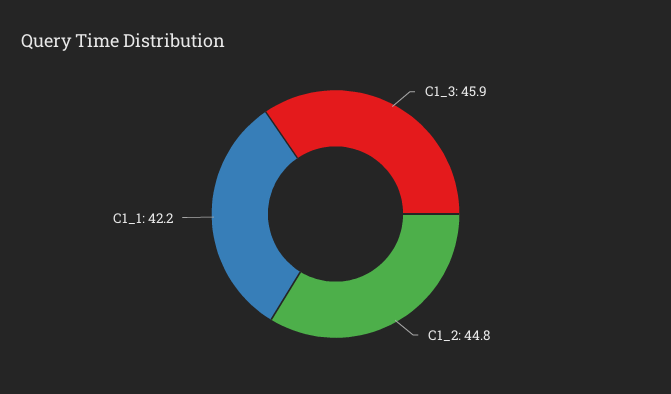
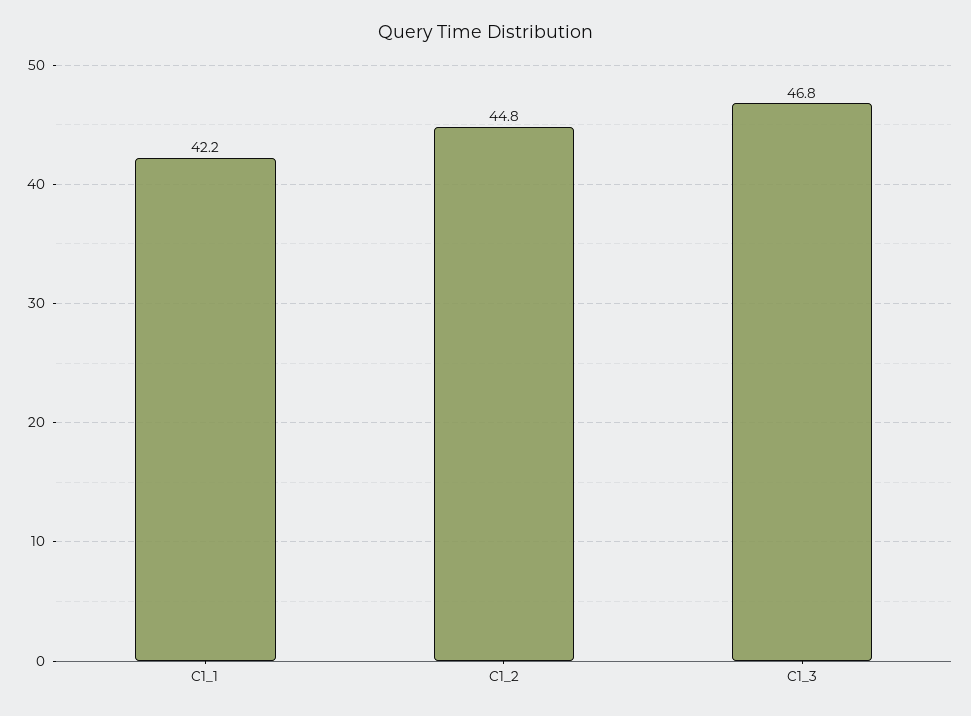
C1_3: 45.9 -> 46.8

